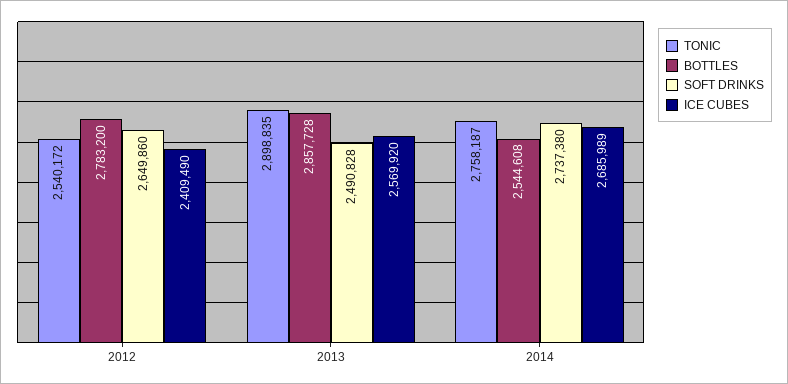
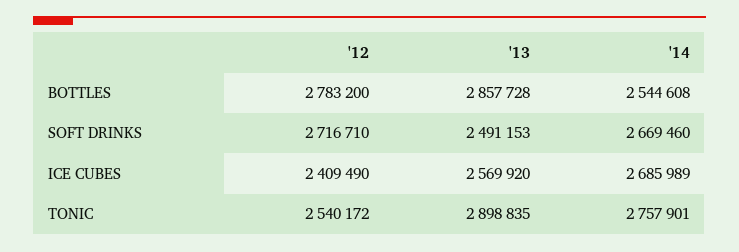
SOFT DRINKS, 2012: 2649860 -> 2716710
SOFT DRINKS, 2013: 2490828 -> 2491153
TONIC, 2014: 2758187 -> 2757901
SOFT DRINKS, 2014: 2737380 -> 2669460

